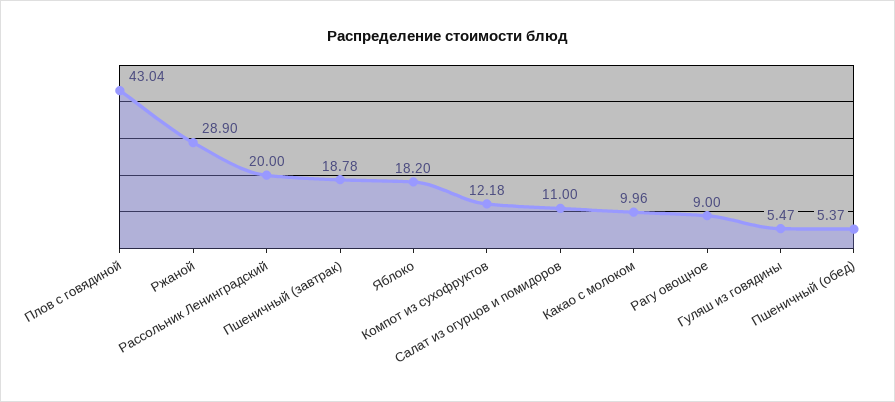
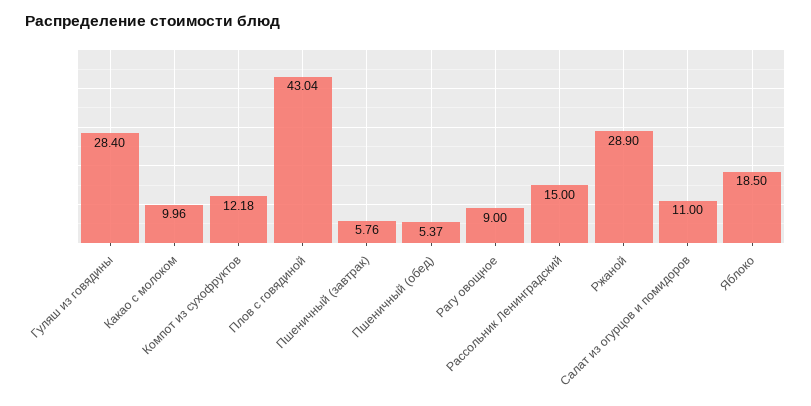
Рассольник Ленинградский: 20 -> 15
Пшеничный (завтрак): 18.78 -> 5.76
Яблоко: 18.2 -> 18.5
Гуляш из говядины: 5.47 -> 28.4

